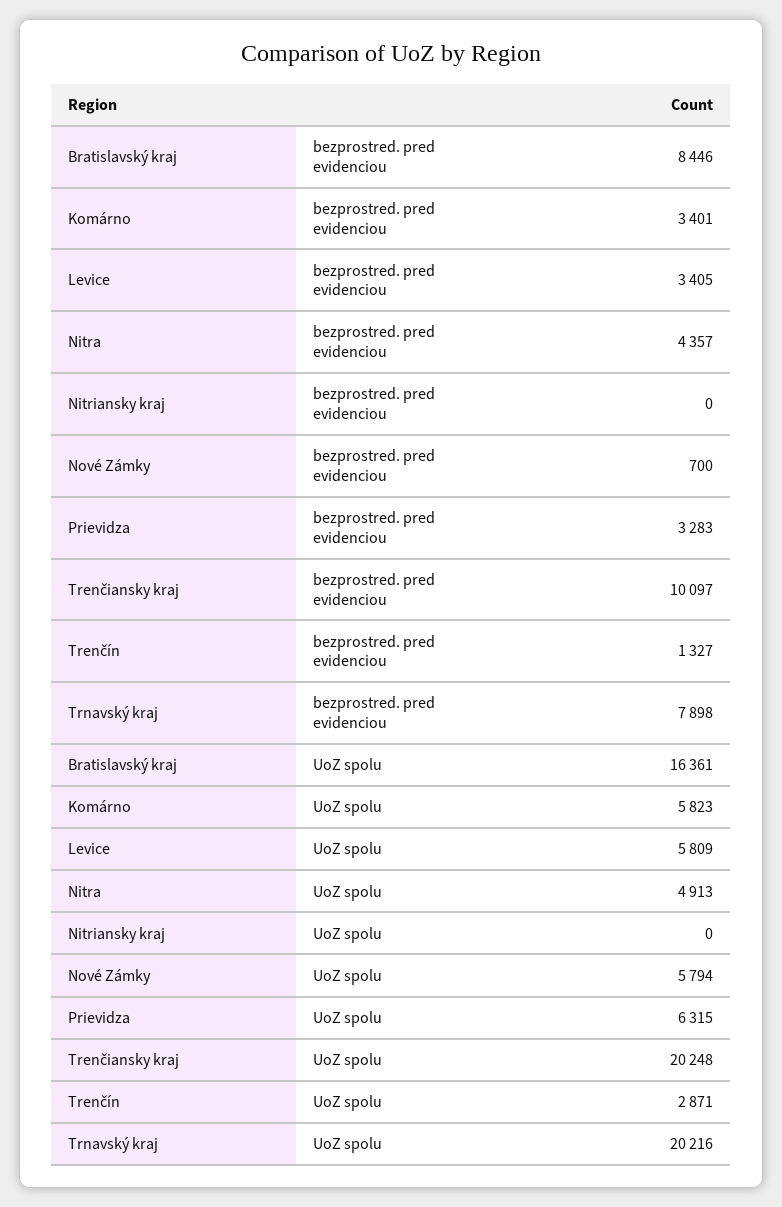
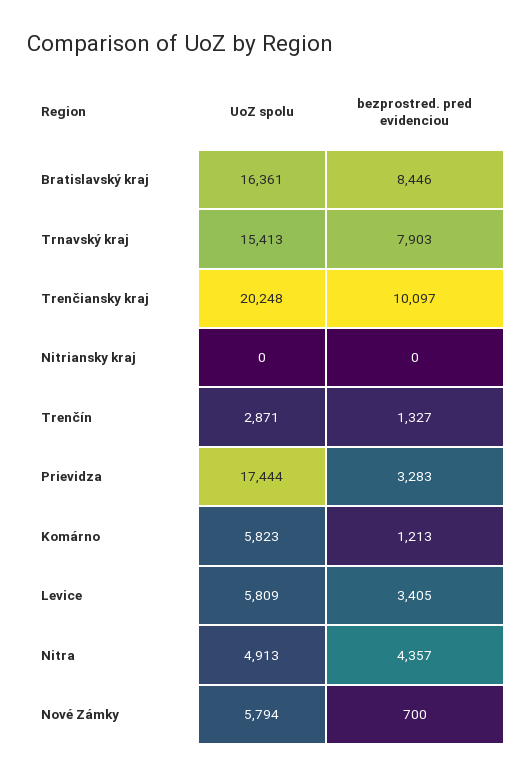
Komárno, bezprostred. pred evidenciou: 3401 -> 1213
Trnavský kraj, bezprostred. pred evidenciou: 7898 -> 7903
Prievidza, UoZ spolu: 6315 -> 17444
Trnavský kraj, UoZ spolu: 20216 -> 15413

